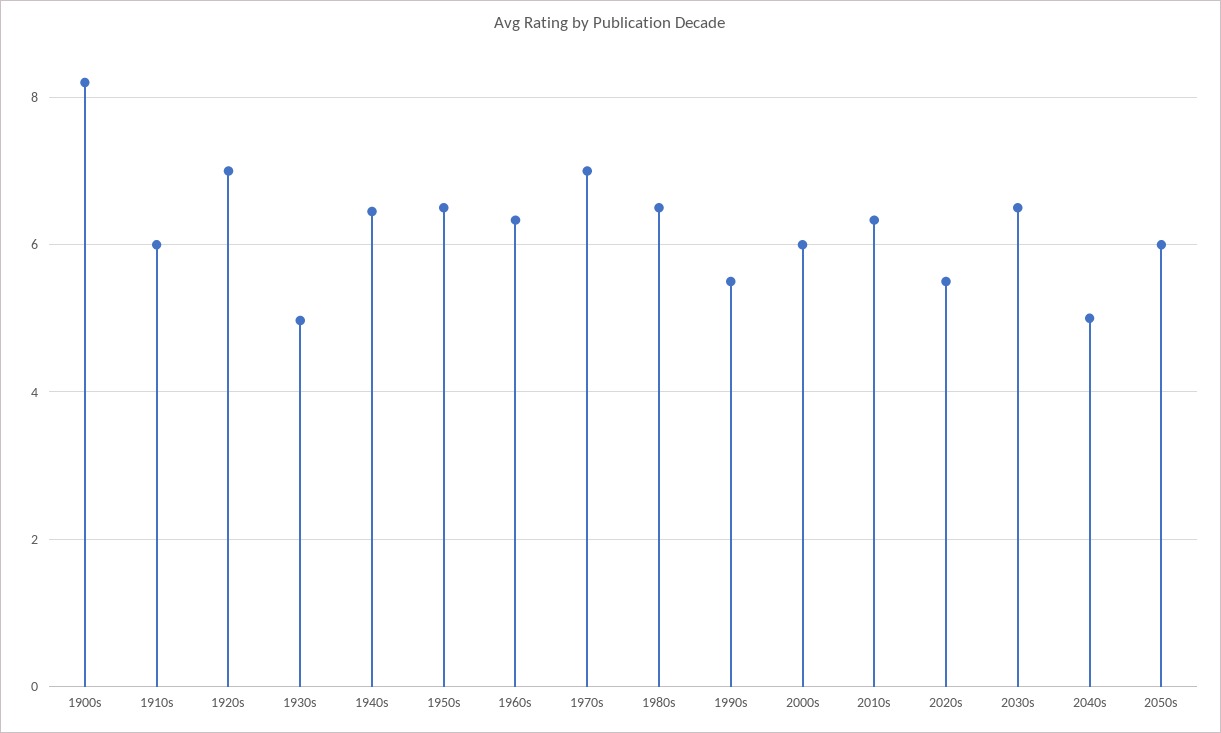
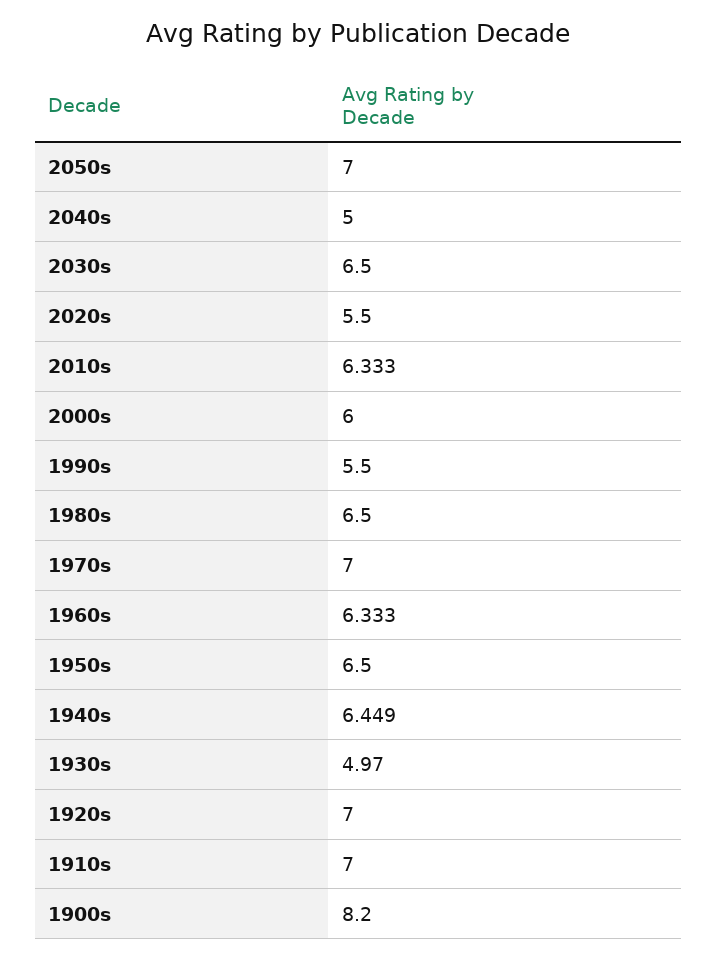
1910s: 6 -> 7
2050s: 6 -> 7

